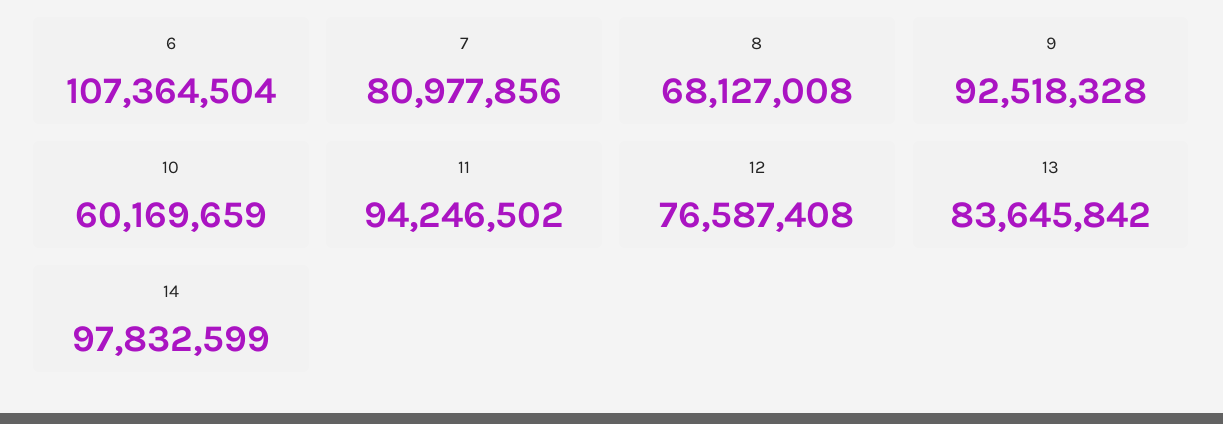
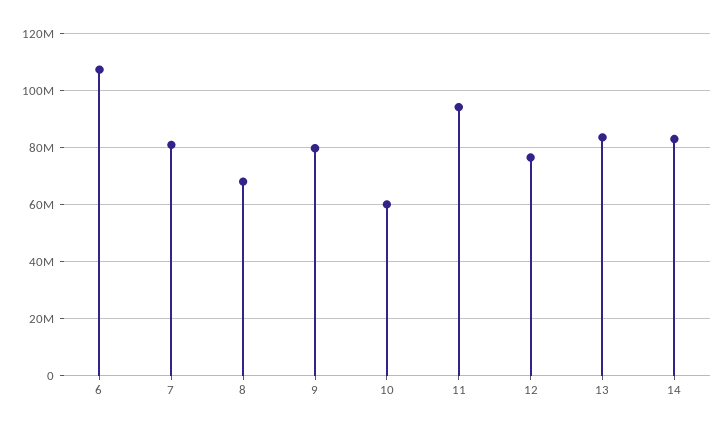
9: 92518328 -> 80000000
14: 97832599 -> 82500000

